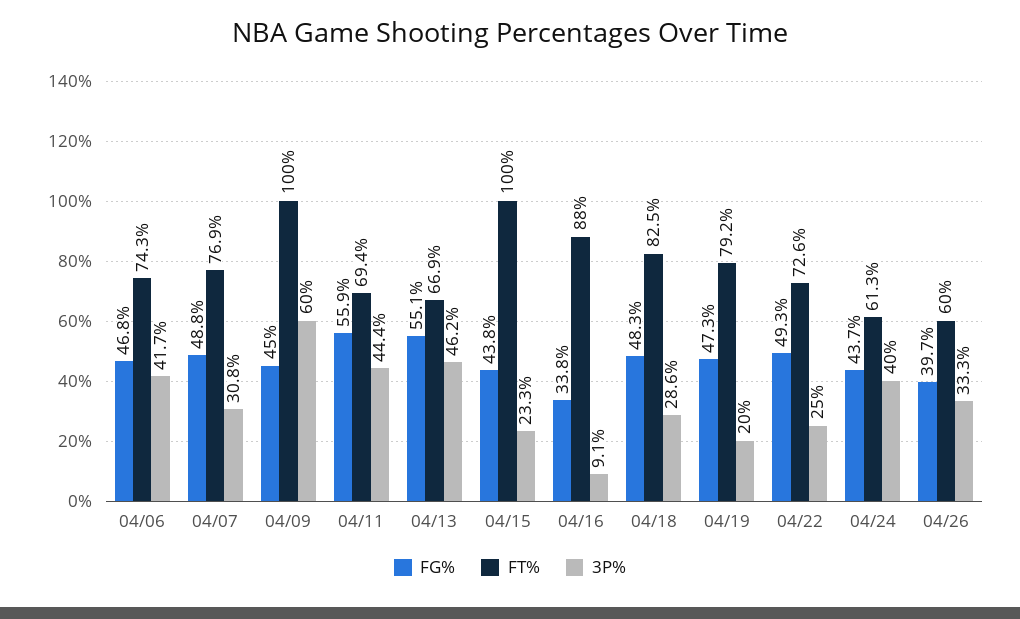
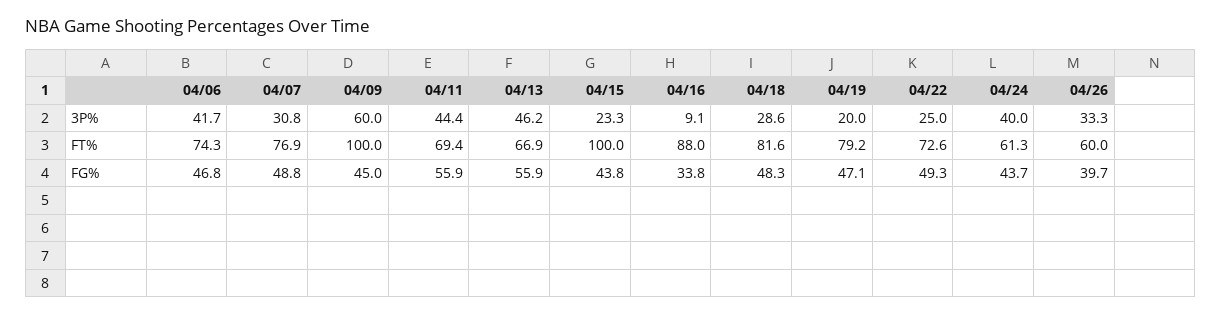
FG%, 04/13: 55.1 -> 55.9
FT%, 04/18: 82.5 -> 81.6
FG%, 04/19: 47.3 -> 47.1

